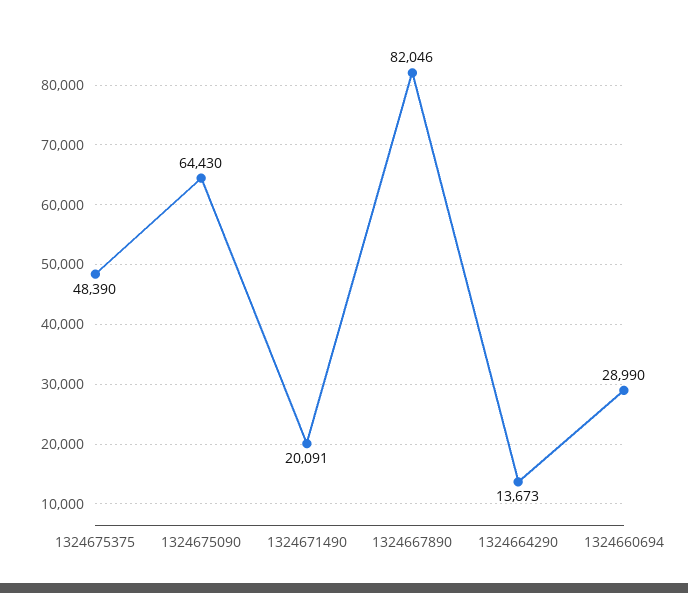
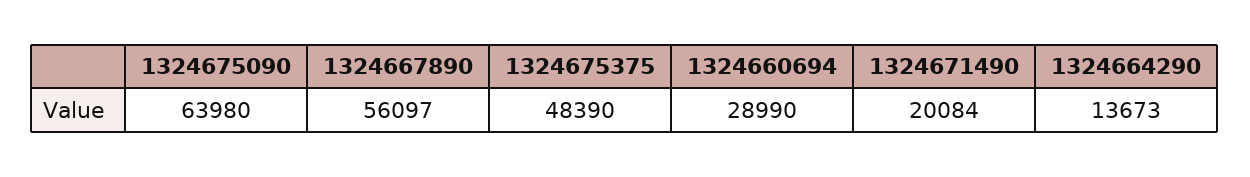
1324675090: 64430 -> 63980
1324671490: 20091 -> 20084
1324667890: 82046 -> 56097

